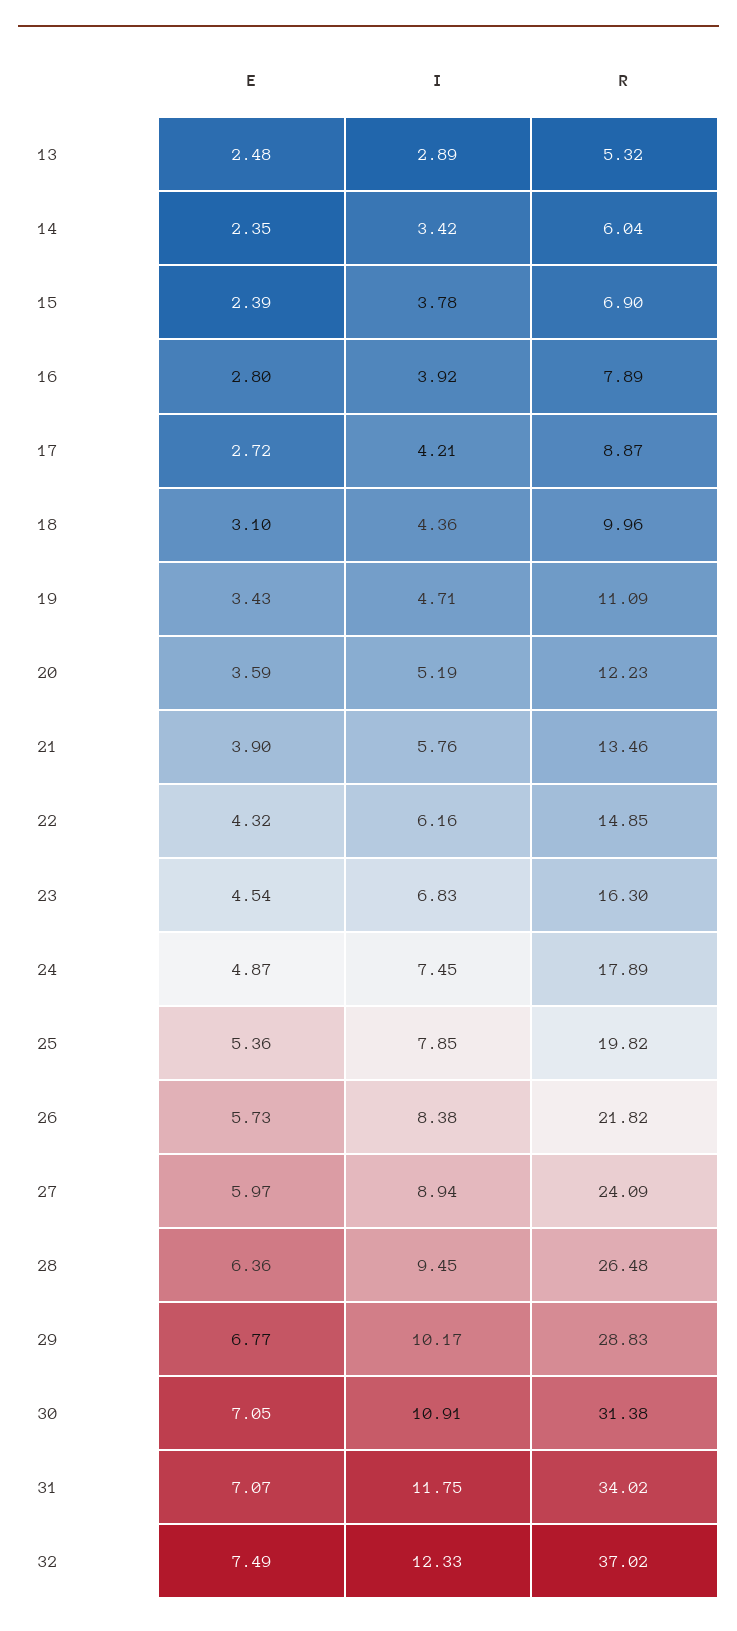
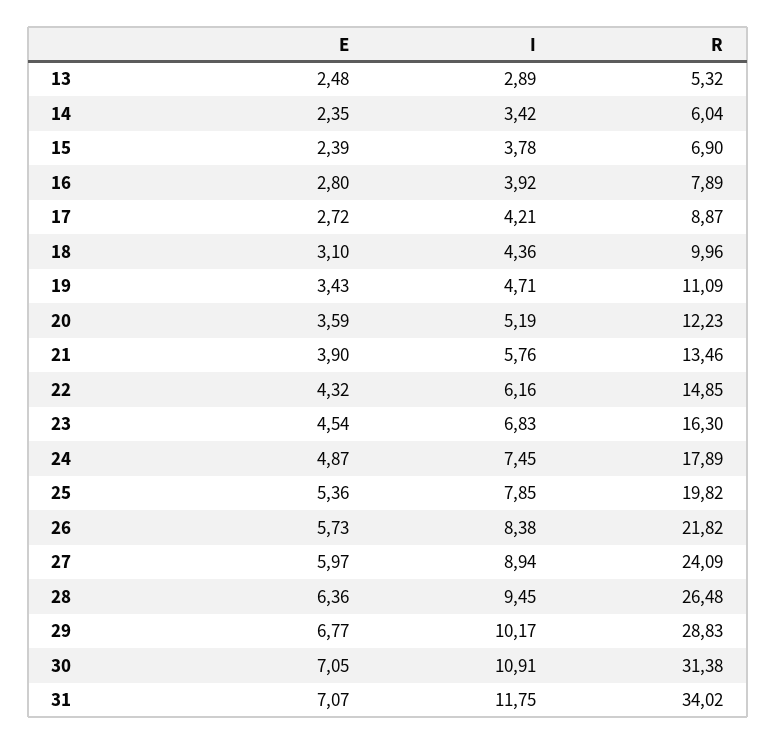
E, 32: 7.49 -> none
I, 32: 12.33 -> none
R, 32: 37.02 -> none

